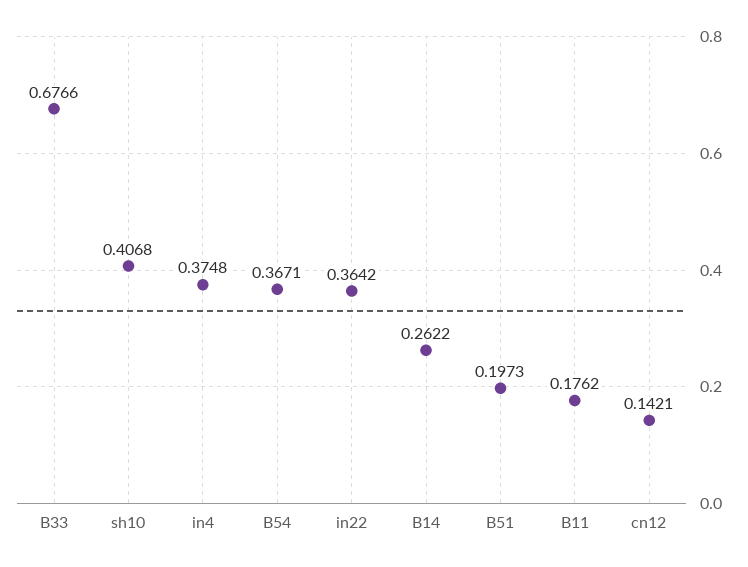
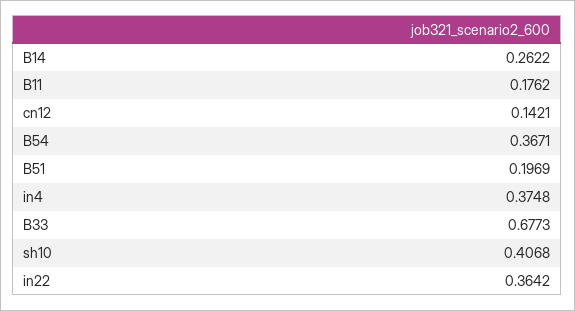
B33: 0.6766 -> 0.6773
B51: 0.1973 -> 0.1969

